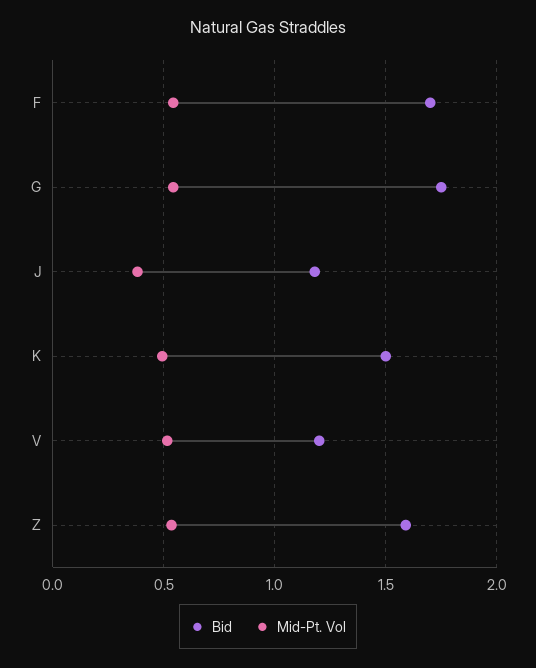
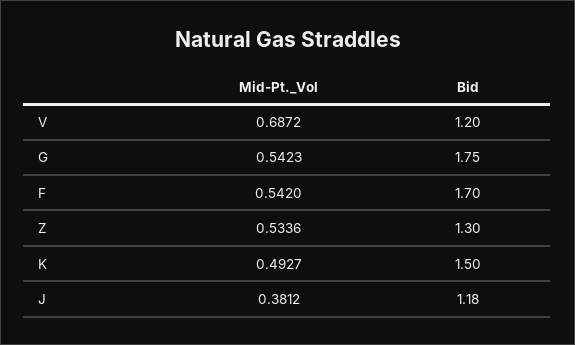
Mid-Pt. Vol, V: 0.5 -> 0.6872
Bid, Z: 1.6 -> 1.3

